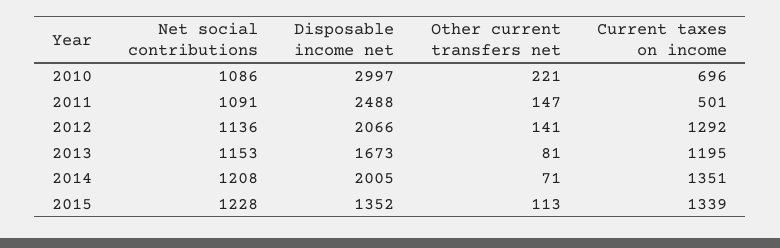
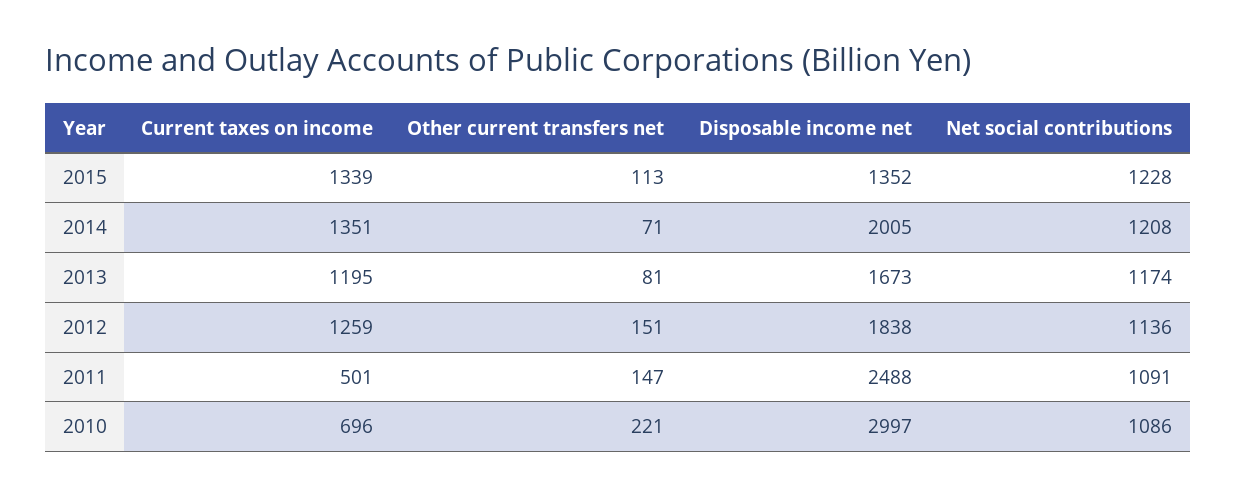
Disposable income net, 2012: 2066 -> 1838
Other current transfers net, 2012: 141 -> 151
Current taxes on income, 2012: 1292 -> 1259
Net social contributions, 2013: 1153 -> 1174

